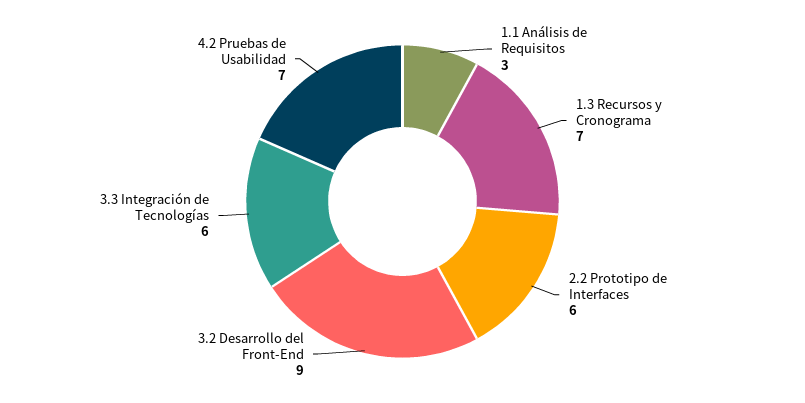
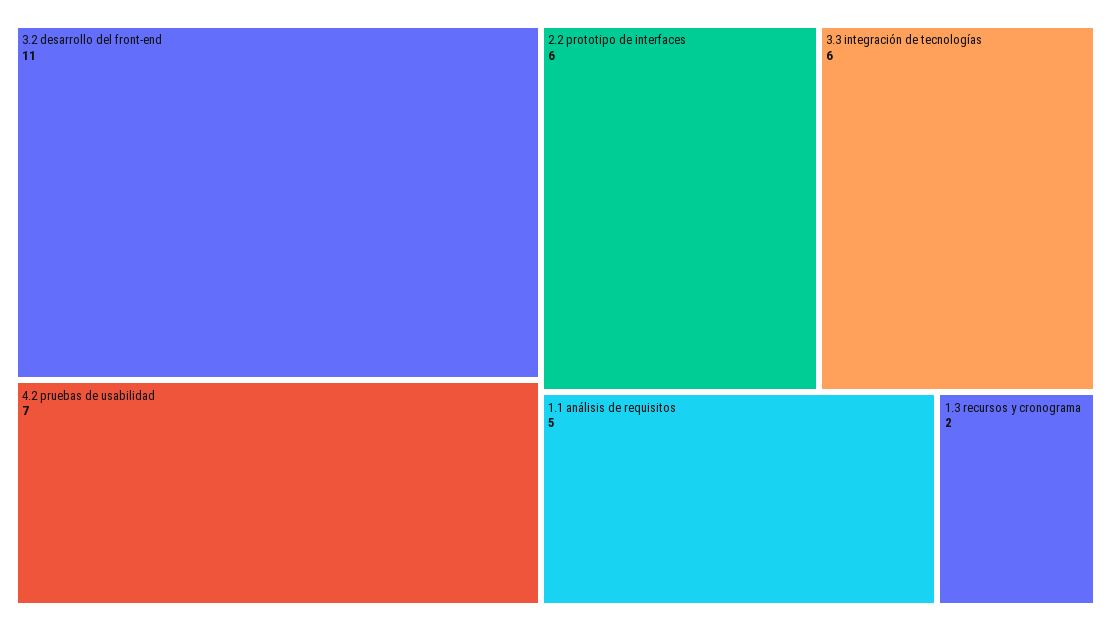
1.1 Análisis de Requisitos: 3 -> 5
1.3 Recursos y Cronograma: 7 -> 2
3.2 Desarrollo del Front-End: 9 -> 11

